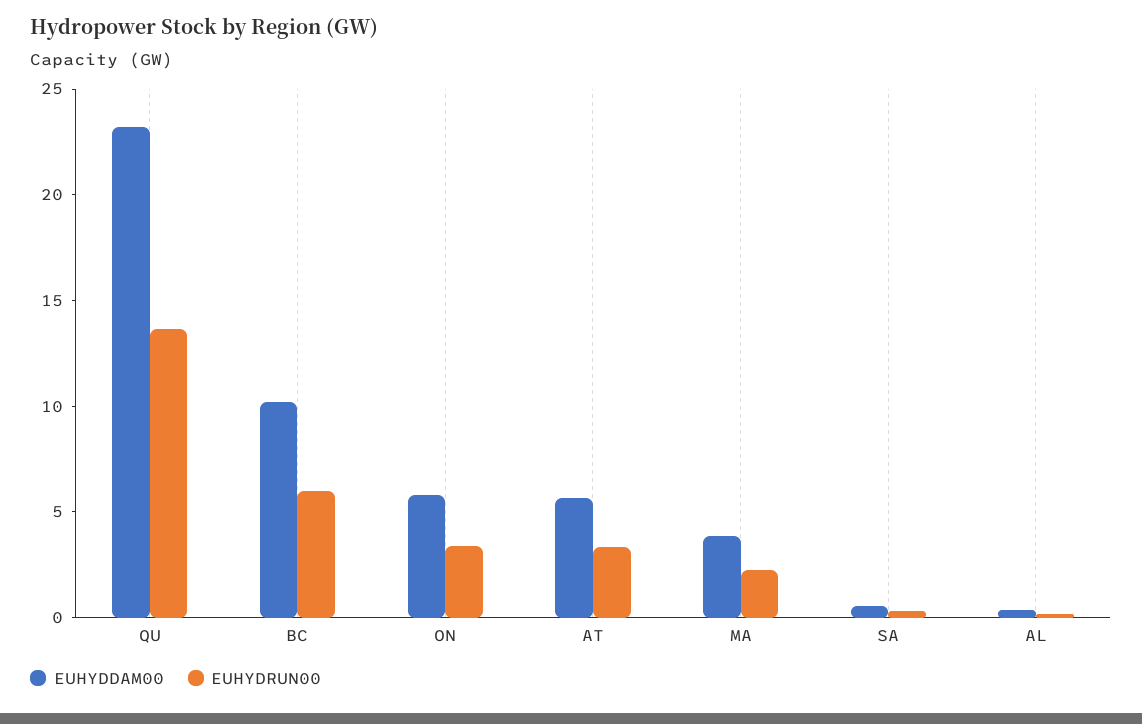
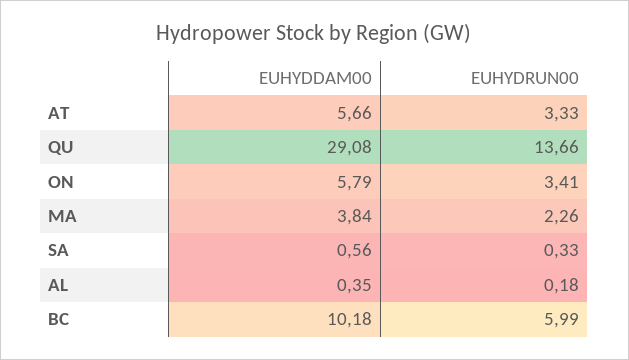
EUHYDDAM00, QU: 23 -> 29.08

